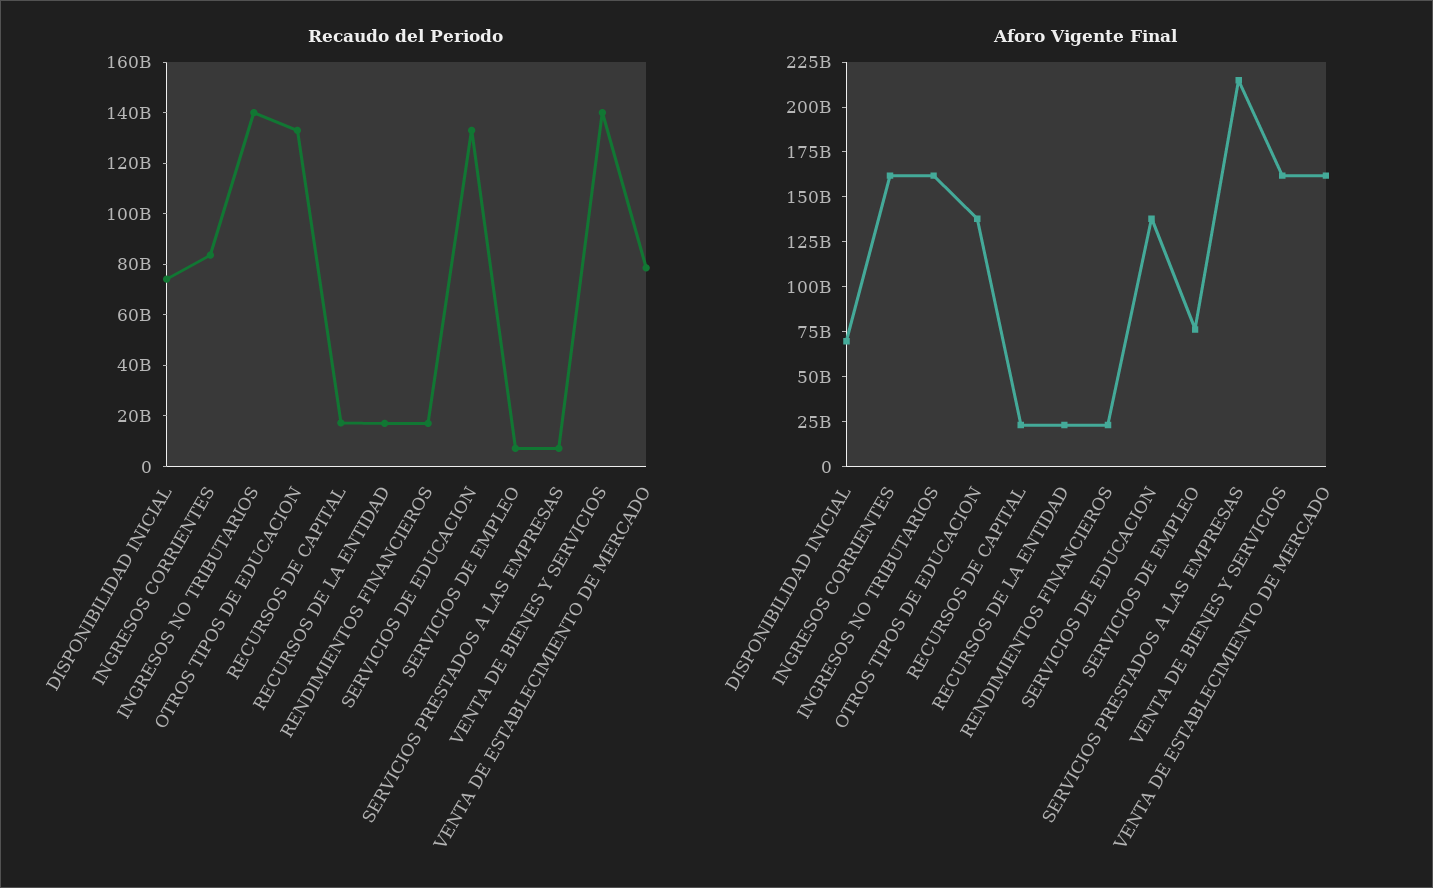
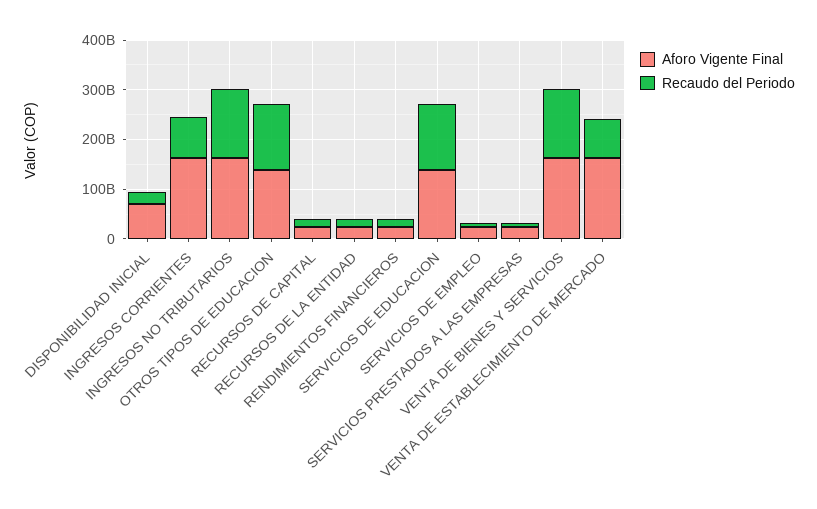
Recaudo del Periodo, DISPONIBILIDAD INICIAL: 75000000000 -> 20000000000
Aforo Vigente Final, SERVICIOS DE EMPLEO: 75000000000 -> 20000000000
Aforo Vigente Final, SERVICIOS PRESTADOS A LAS EMPRESAS: 215000000000 -> 20000000000

